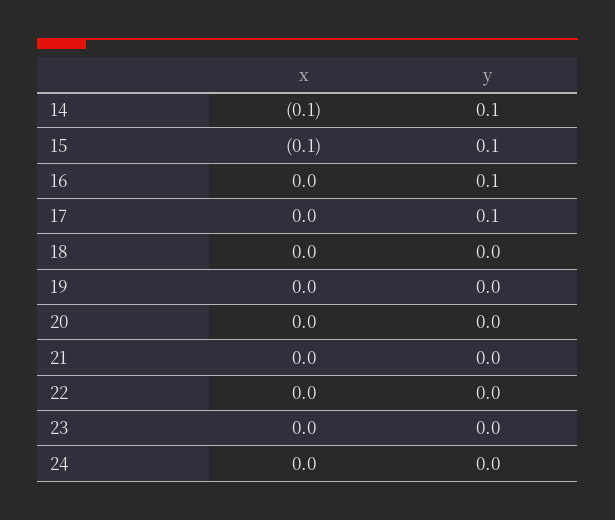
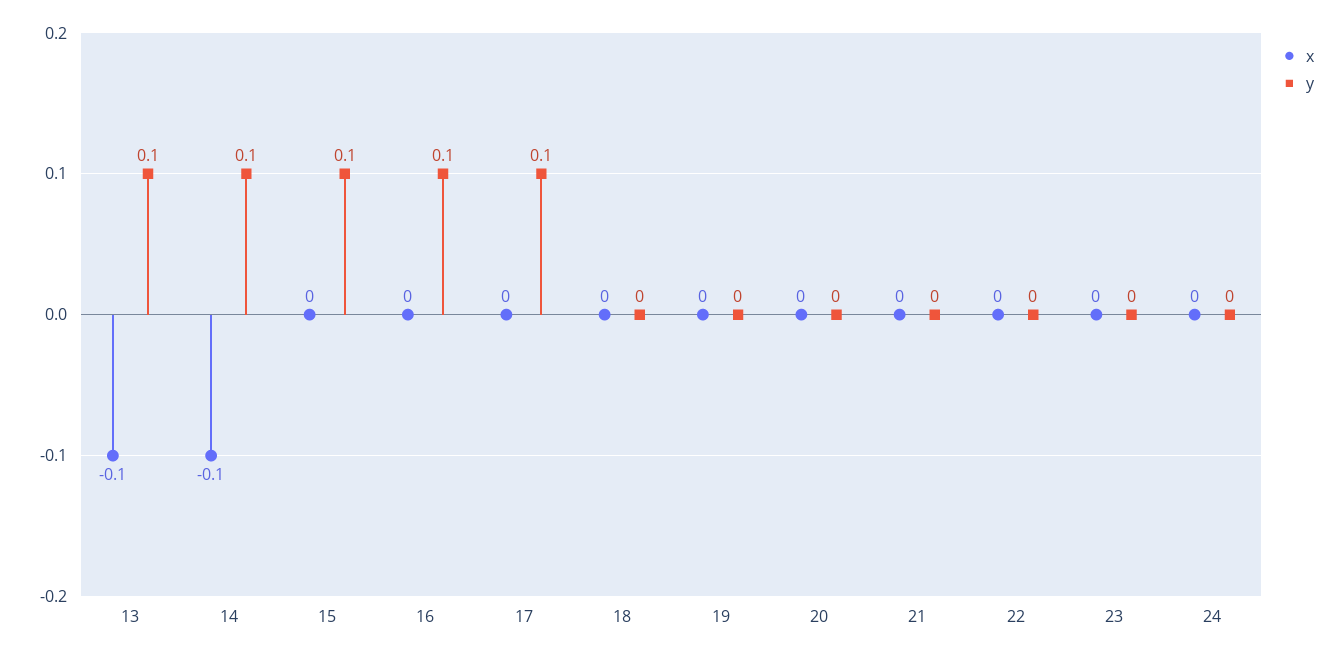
x, 15: -0.1 -> 0
x, 13: none -> -0.1
y, 13: none -> 0.1

